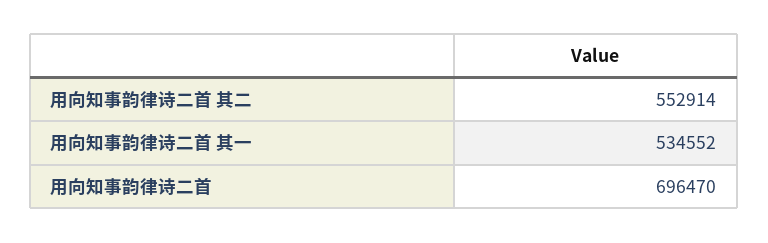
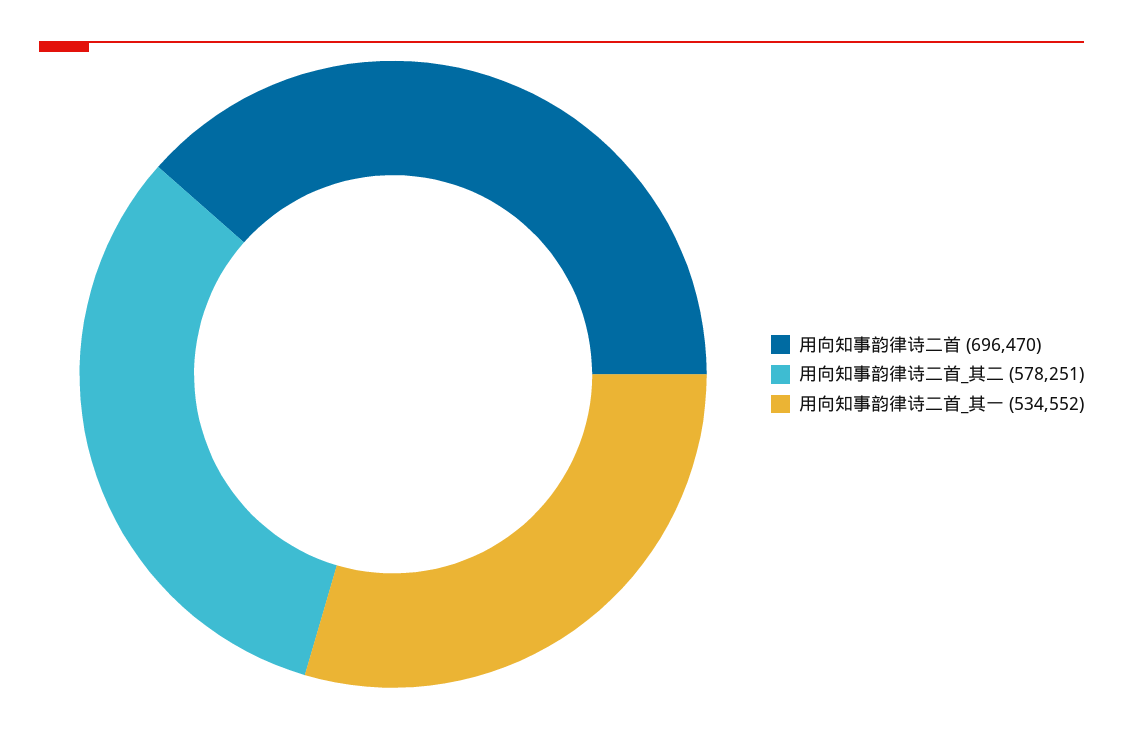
用向知事韵律诗二首 其二: 552914 -> 578251

